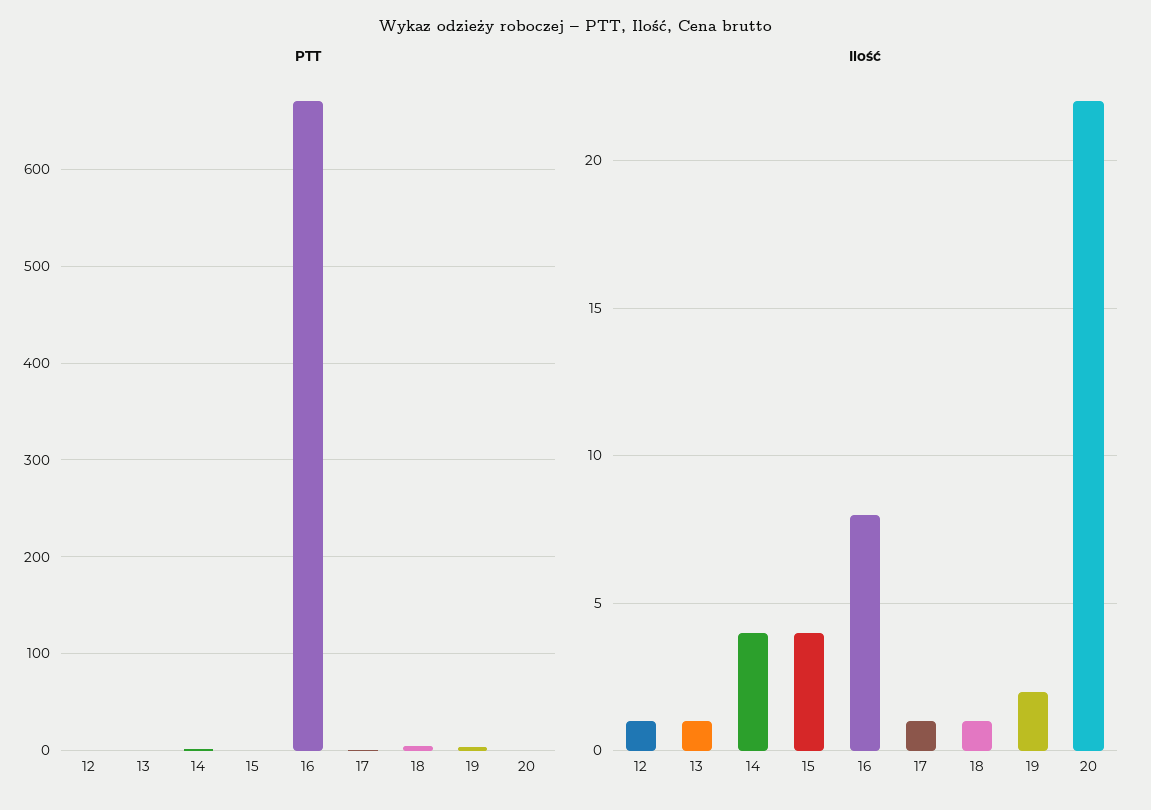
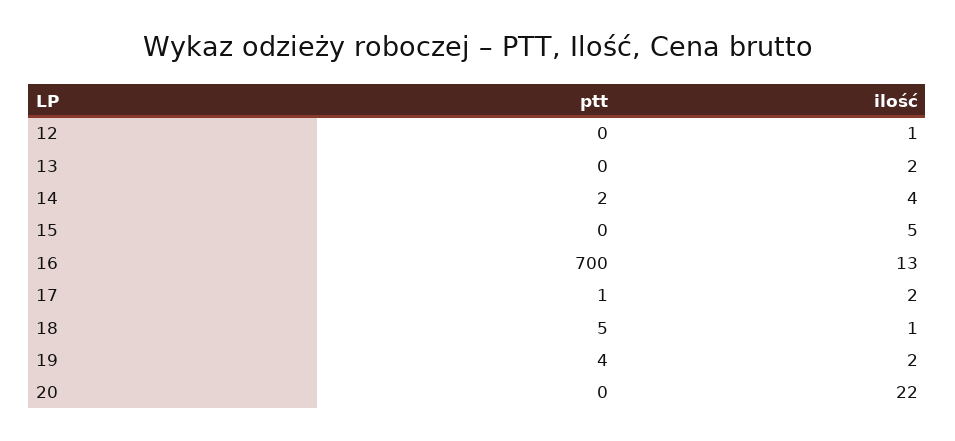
PTT, 16: 670 -> 700
Ilość, 13: 1 -> 2
Ilość, 15: 4 -> 5
Ilość, 16: 8 -> 13
Ilość, 17: 1 -> 2

